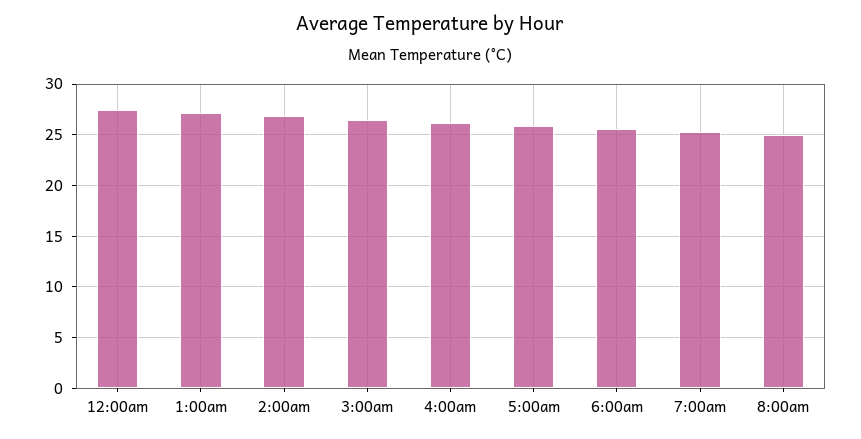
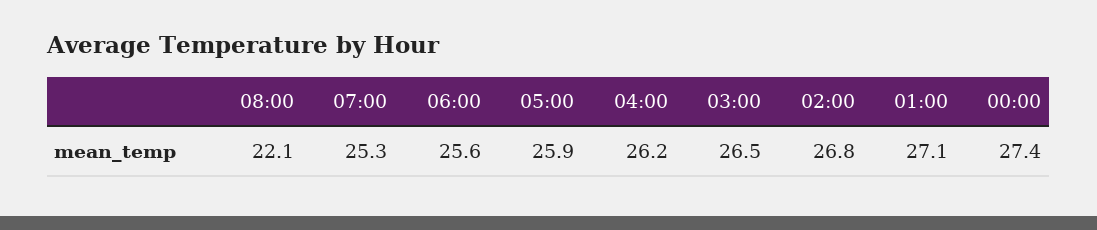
8:00am: 25 -> 22.1

